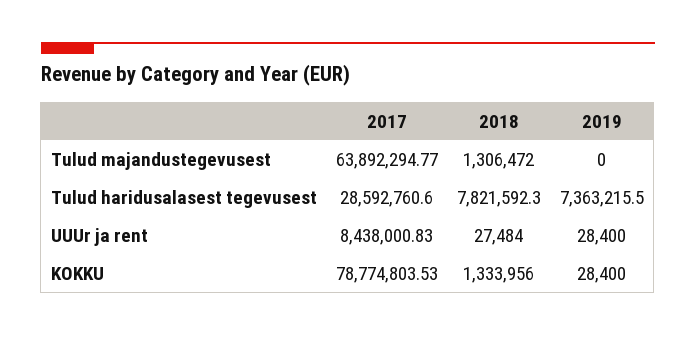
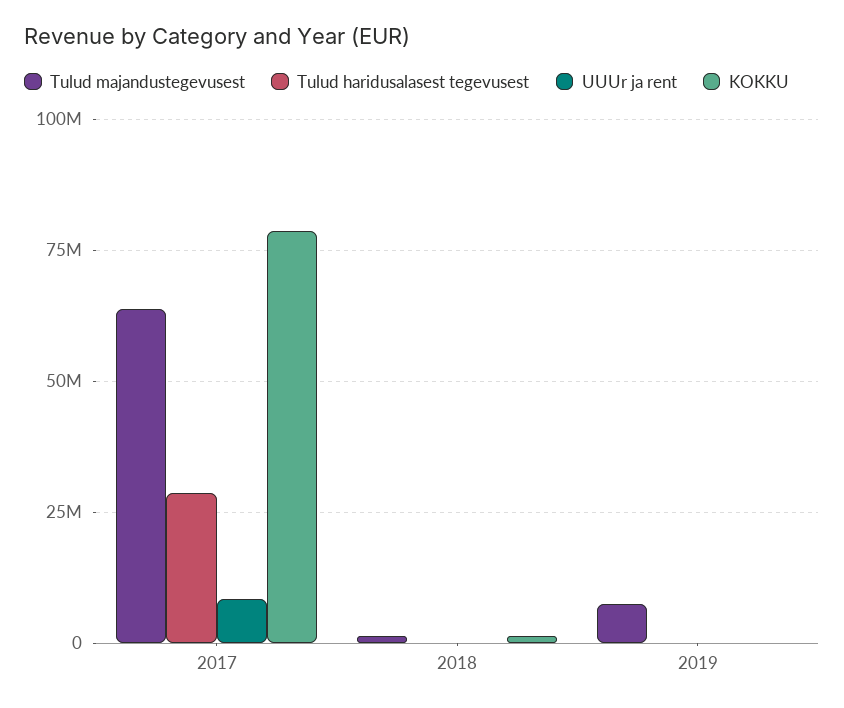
Tulud majandustegevusest, 2019: 0 -> 7500000
Tulud haridusalasest tegevusest, 2018: 7821592.3 -> 0
Tulud haridusalasest tegevusest, 2019: 7363215.5 -> 0

